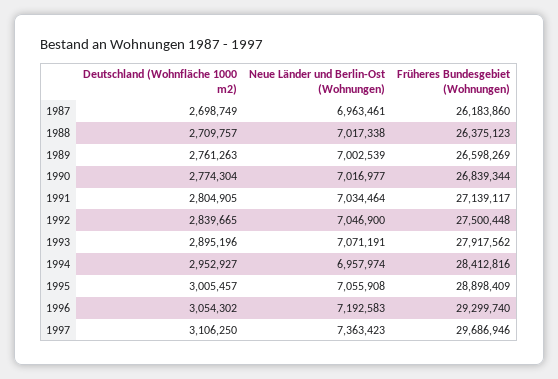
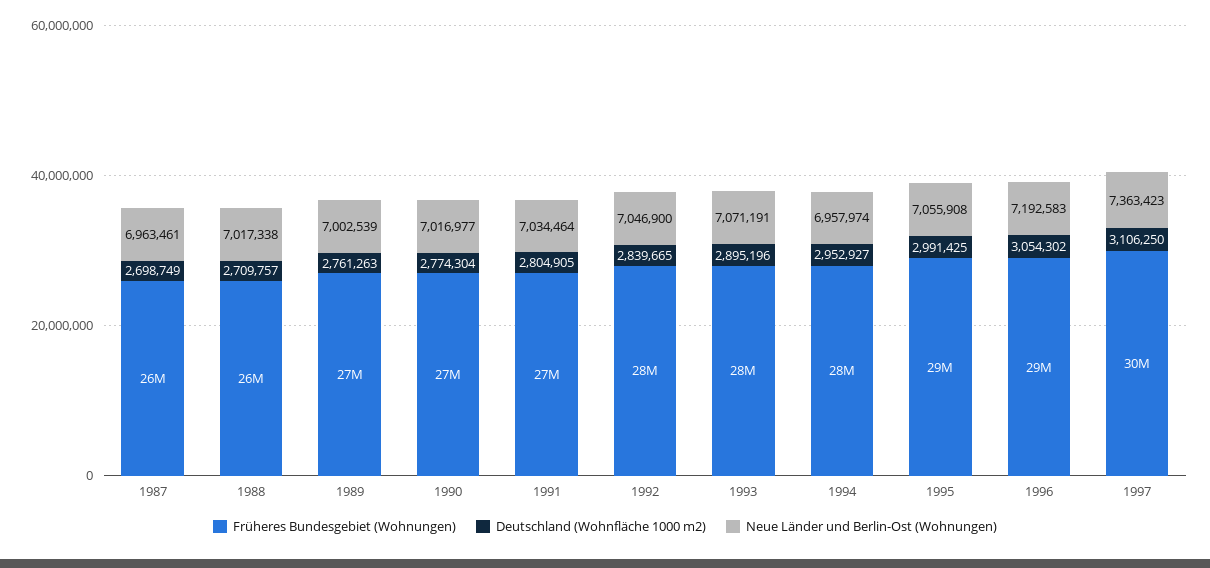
Deutschland (Wohnfläche 1000 m2), 1995: 3005457 -> 2991425

